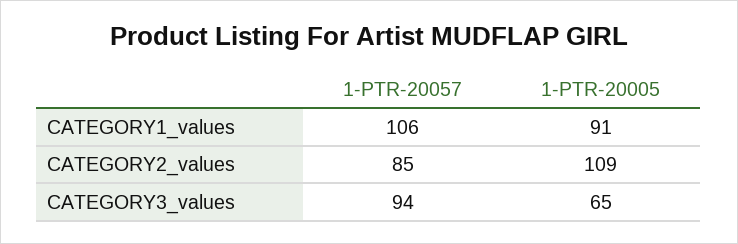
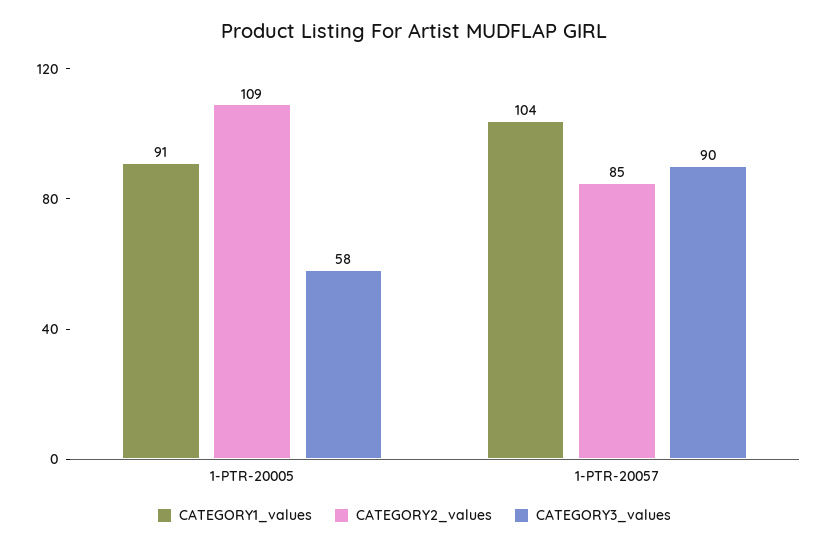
CATEGORY1_values, 1-PTR-20057: 106 -> 104
CATEGORY3_values, 1-PTR-20057: 94 -> 90
CATEGORY3_values, 1-PTR-20005: 65 -> 58

